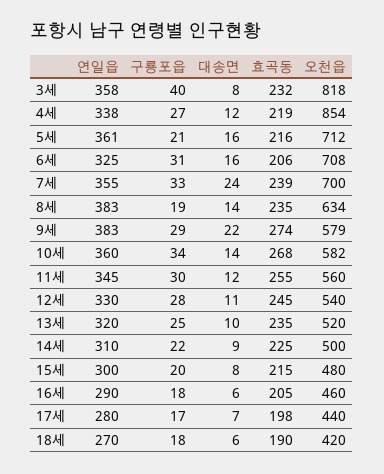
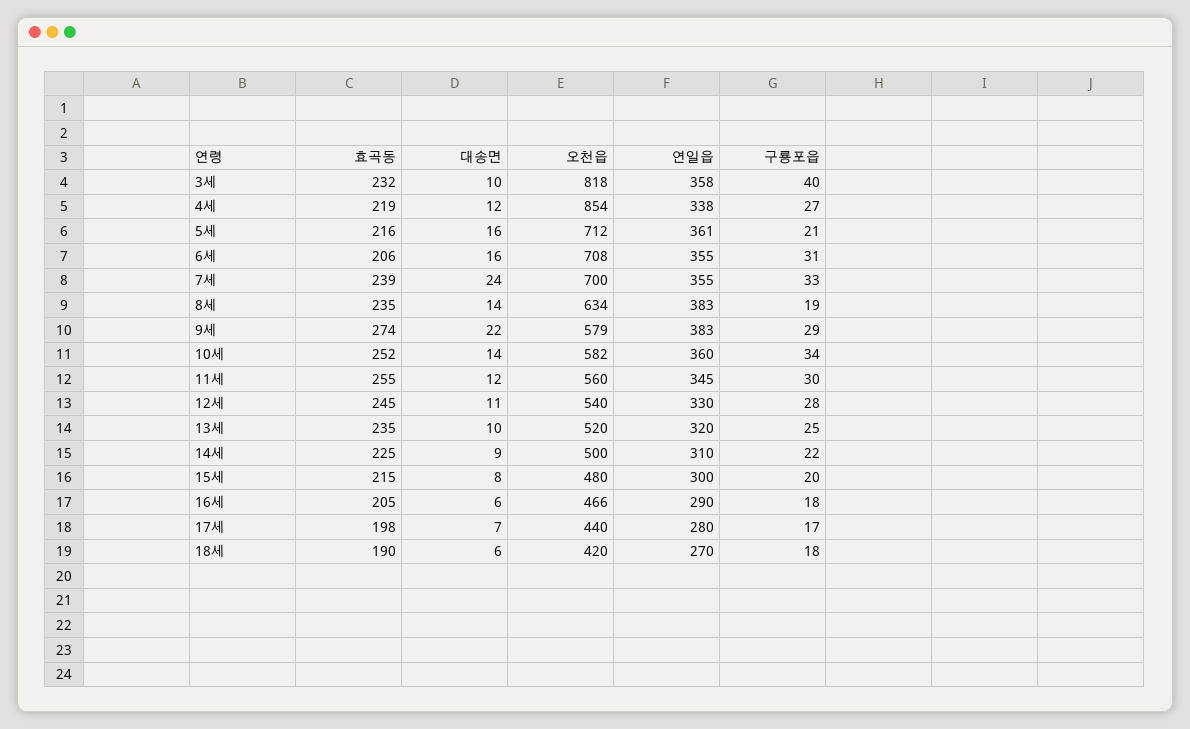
대송면, 3세: 8 -> 10
연일읍, 6세: 325 -> 355
효곡동, 10세: 268 -> 252
오천읍, 16세: 460 -> 466

